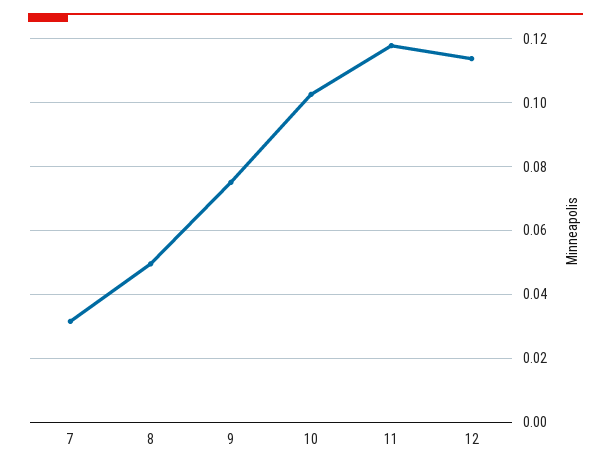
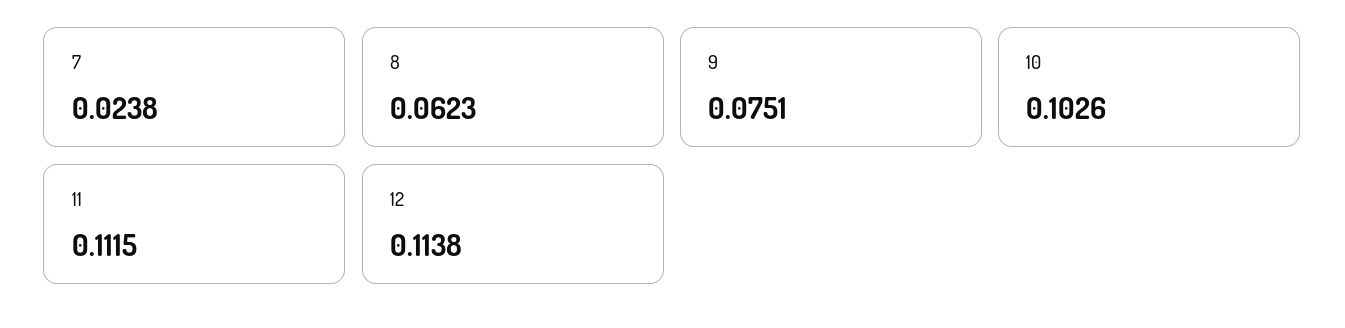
7: 0.032 -> 0.0238
8: 0.05 -> 0.0623
11: 0.118 -> 0.1115

